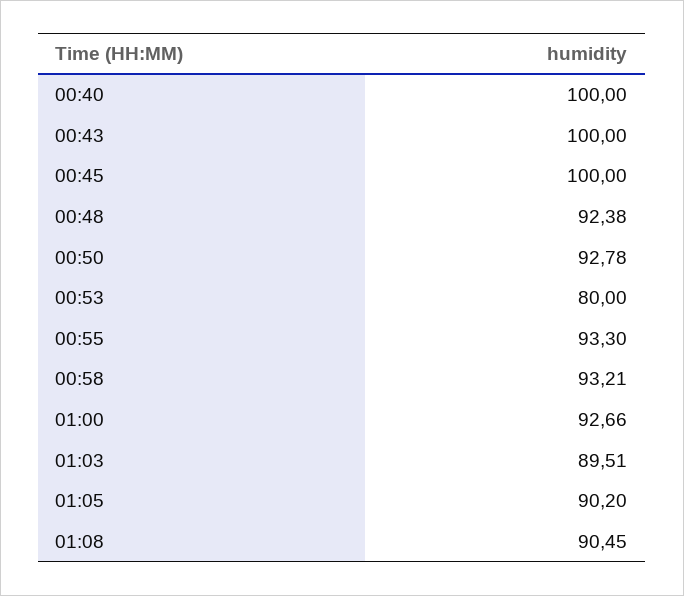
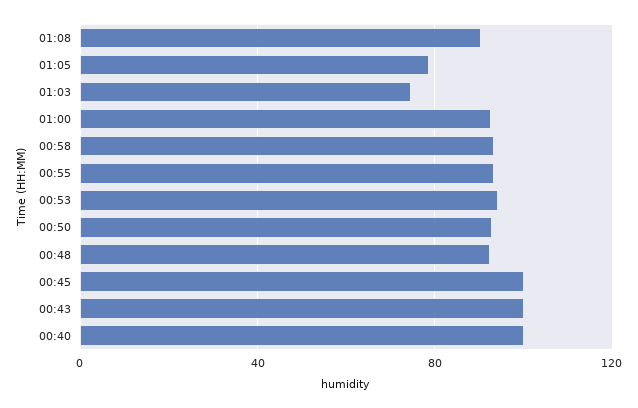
00:53: 80 -> 95
01:03: 89.51 -> 75
01:05: 90.2 -> 80

